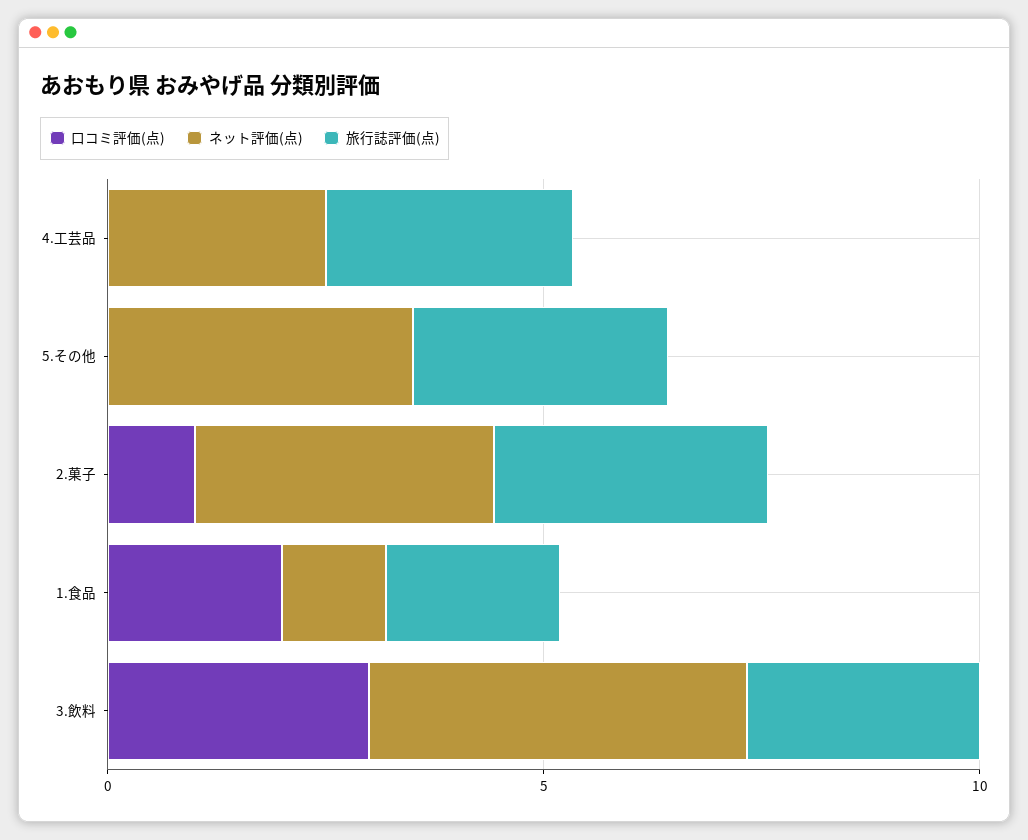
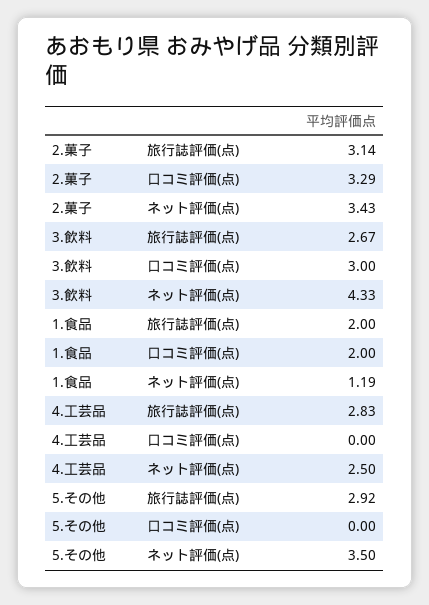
口コミ評価(点), 2.菓子: 1 -> 3.29

